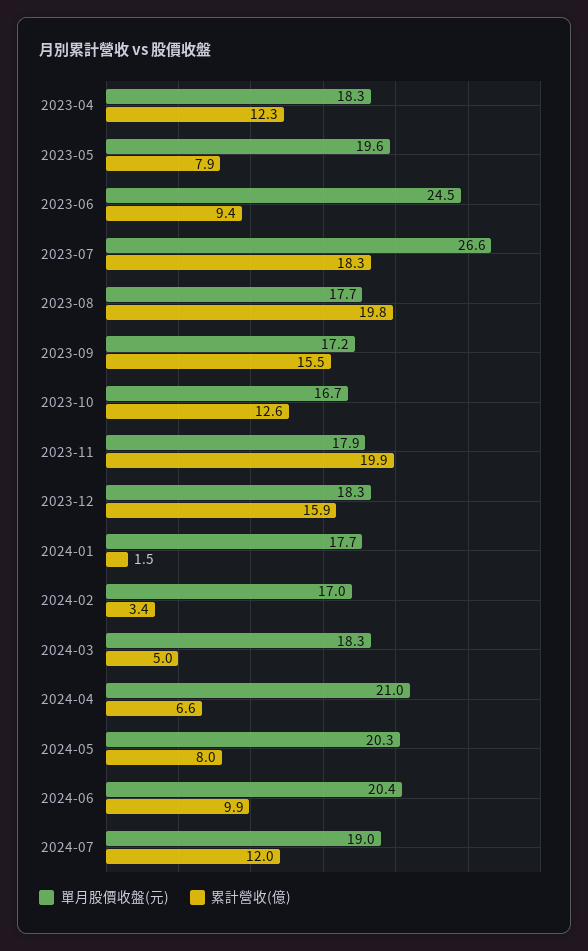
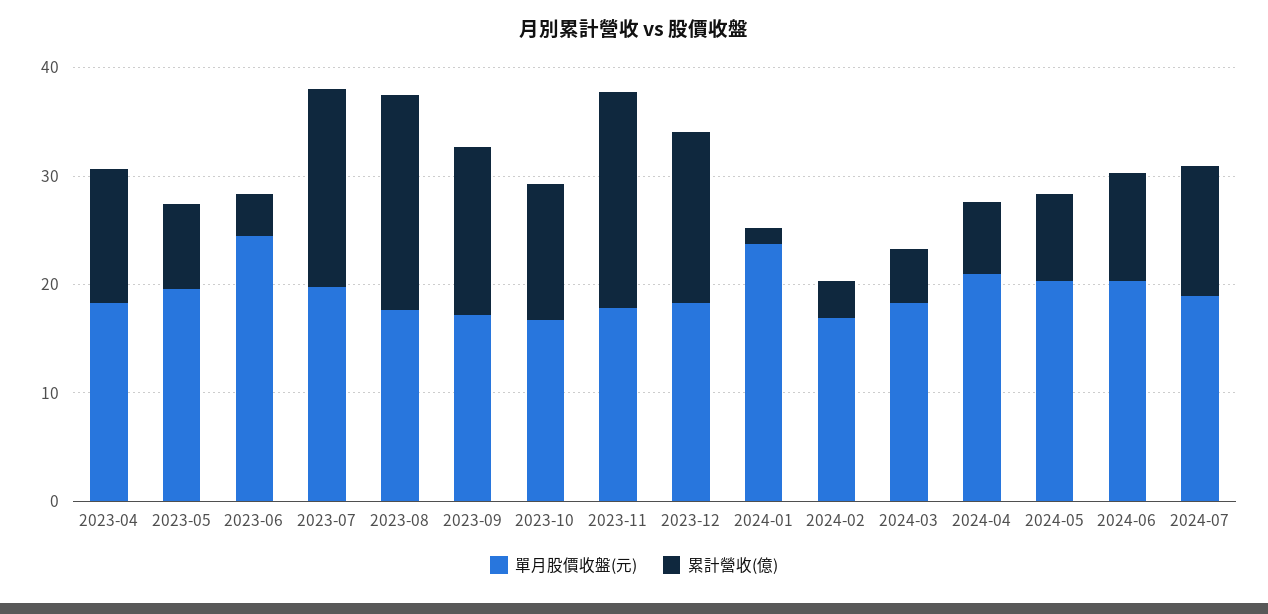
累計營收(億), 2023-06: 9.4 -> 4
單月股價收盤(元), 2023-07: 26.6 -> 20
單月股價收盤(元), 2024-01: 17.7 -> 24

